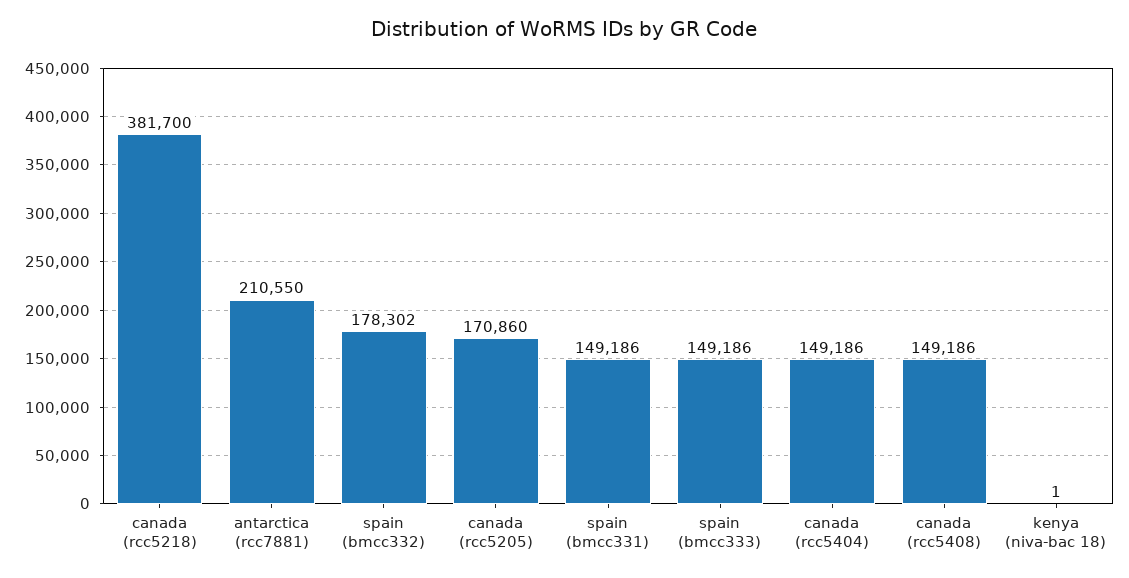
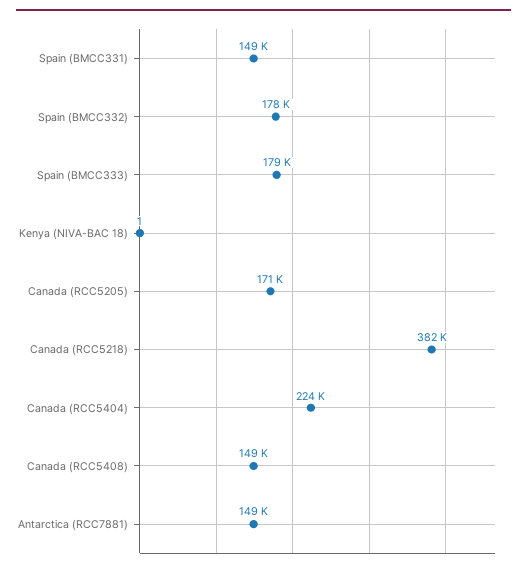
antarctica (rcc7881): 210550 -> 149000
spain (bmcc333): 149186 -> 179000
canada (rcc5404): 149186 -> 224000

